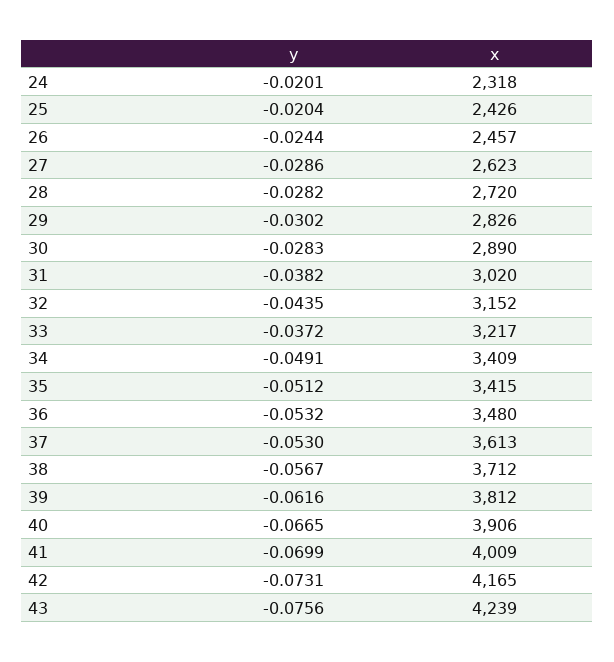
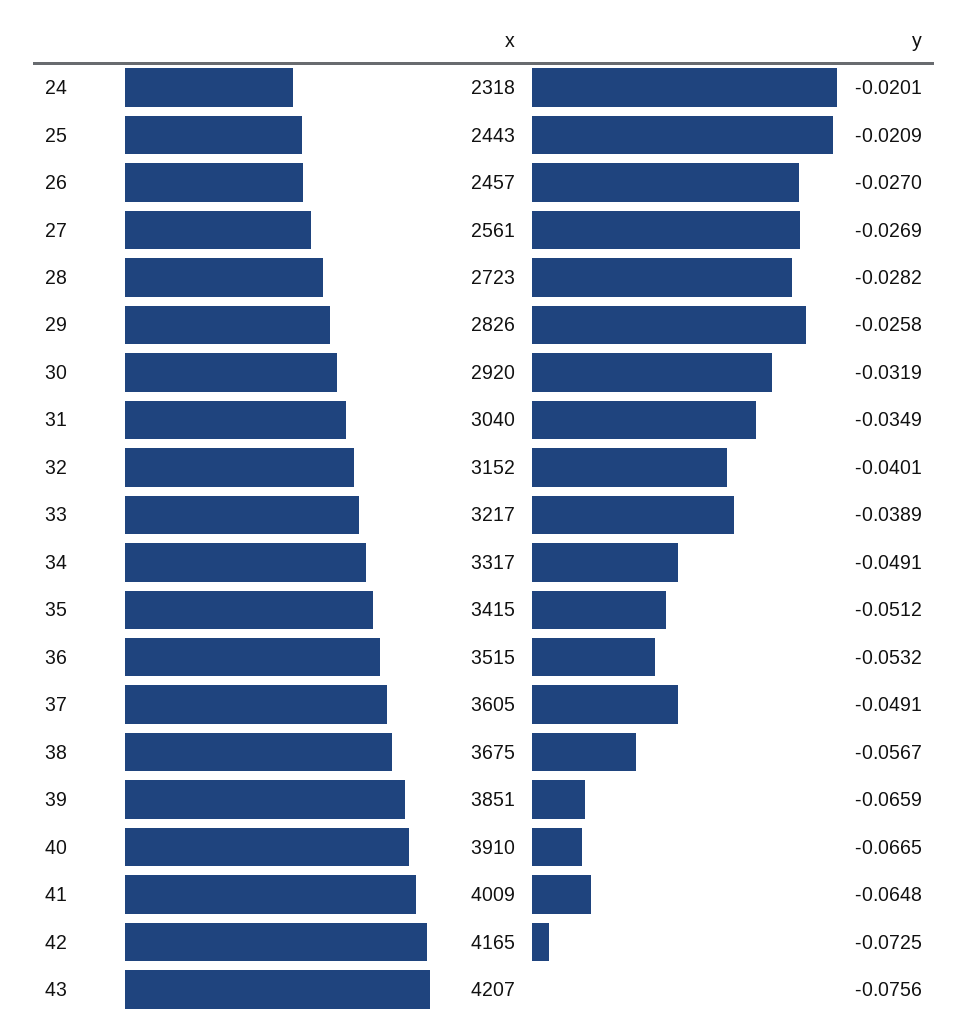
y, 25: -0.0204 -> -0.0209
x, 25: 2426 -> 2443
y, 26: -0.0244 -> -0.027
y, 27: -0.0286 -> -0.0269
x, 27: 2623 -> 2561
x, 28: 2720 -> 2723
y, 29: -0.0302 -> -0.0258
y, 30: -0.0283 -> -0.0319
x, 30: 2890 -> 2920
y, 31: -0.0382 -> -0.0349
x, 31: 3020 -> 3040
y, 32: -0.0435 -> -0.0401
y, 33: -0.0372 -> -0.0389
x, 34: 3409 -> 3317
x, 36: 3480 -> 3515
y, 37: -0.053 -> -0.0491
x, 37: 3613 -> 3605
x, 38: 3712 -> 3675
y, 39: -0.0616 -> -0.0659
x, 39: 3812 -> 3851
x, 40: 3906 -> 3910
y, 41: -0.0699 -> -0.0648
y, 42: -0.0731 -> -0.0725
x, 43: 4239 -> 4207

